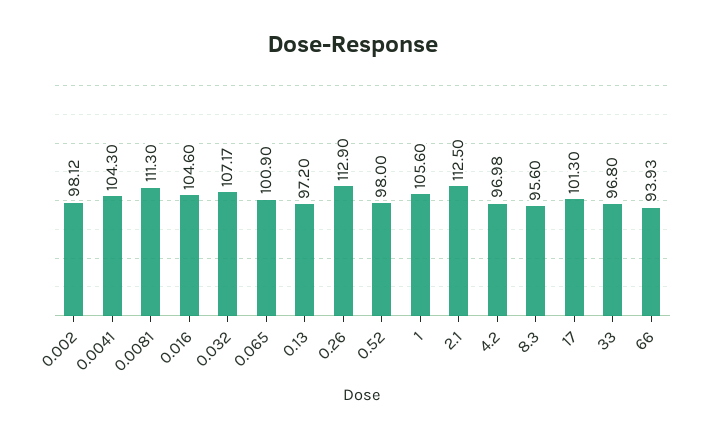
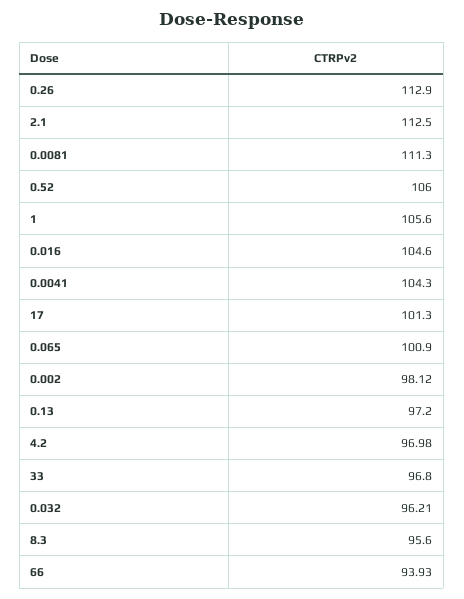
0.032: 107.17 -> 96.21
0.52: 98 -> 106

